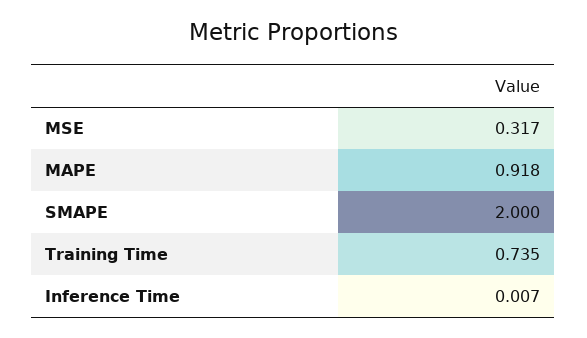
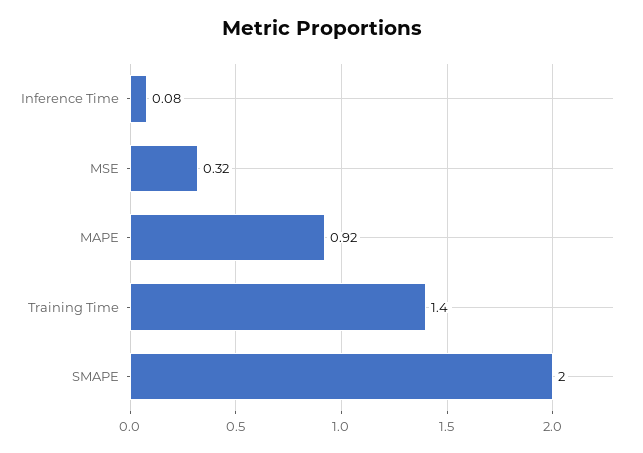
Training Time: 0.735 -> 1.4
Inference Time: 0.007 -> 0.08

